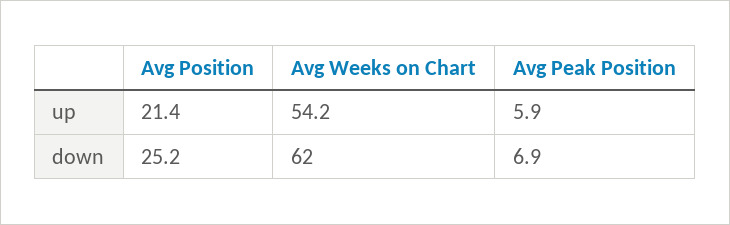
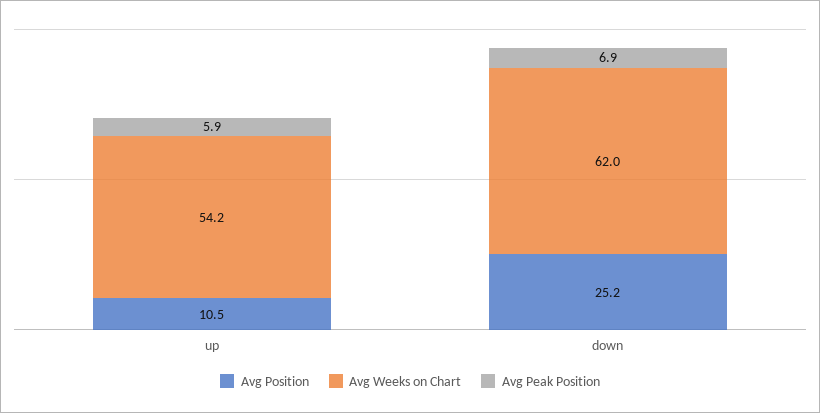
Avg Position, up: 21.4 -> 10.5

